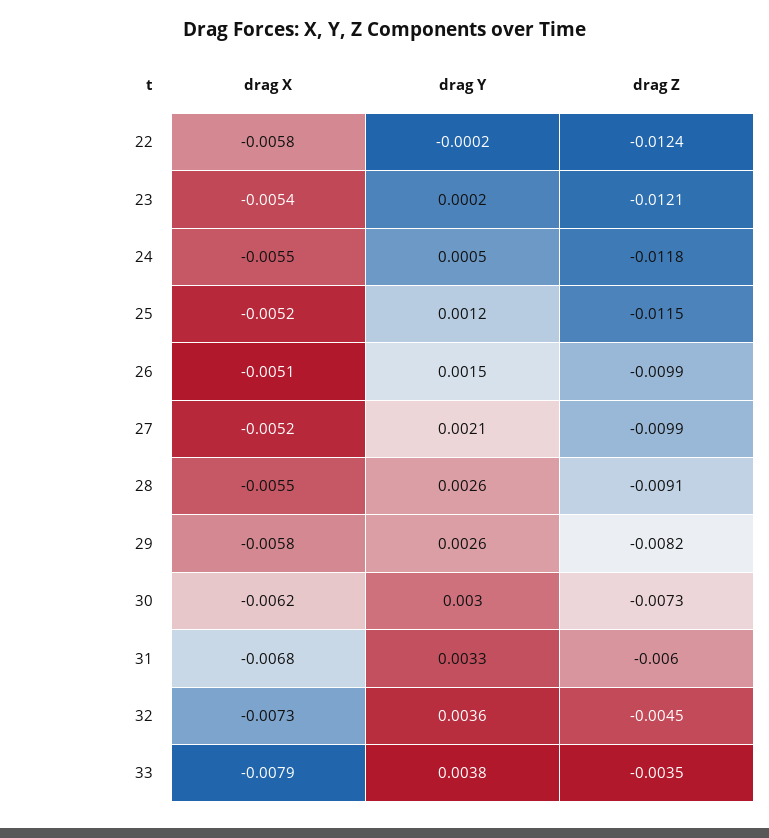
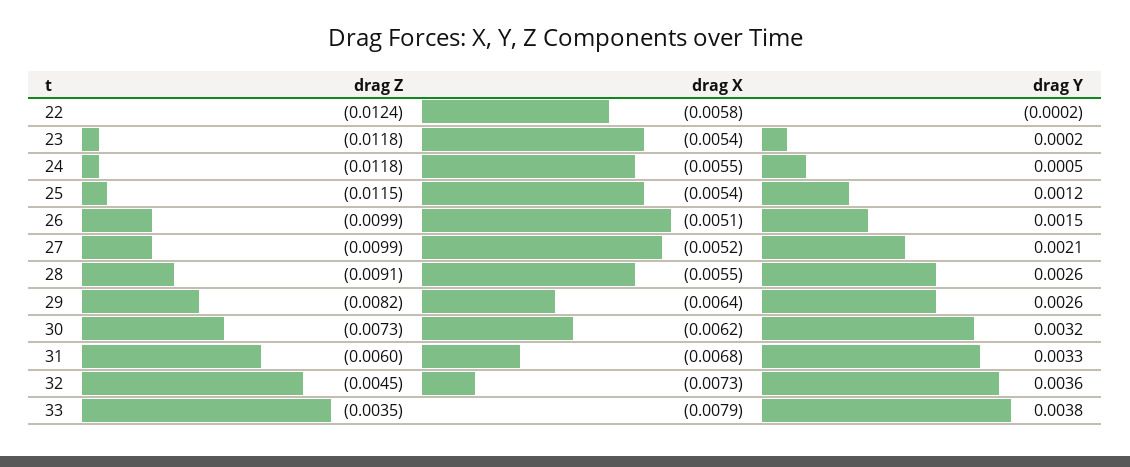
drag Z, 23: -0.0121 -> -0.0118
drag X, 25: -0.0052 -> -0.0054
drag X, 29: -0.0058 -> -0.0064
drag Y, 30: 0.003 -> 0.0032

